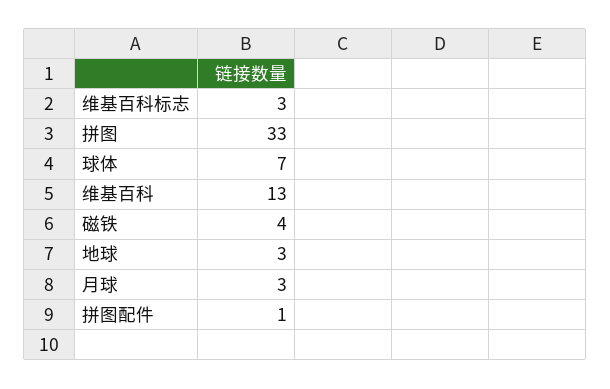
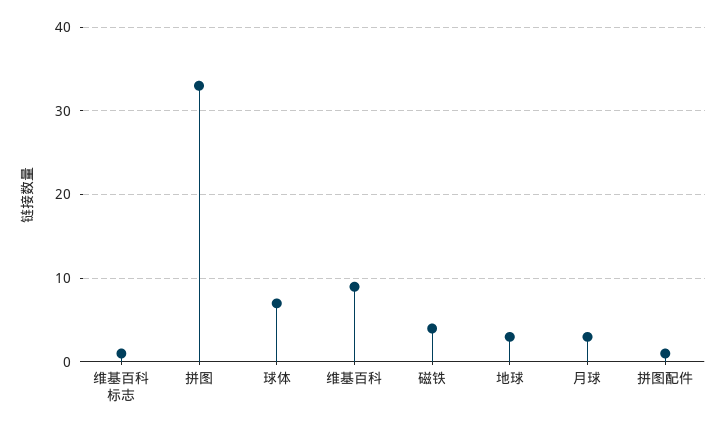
维基百科标志: 3 -> 1
维基百科: 13 -> 9

